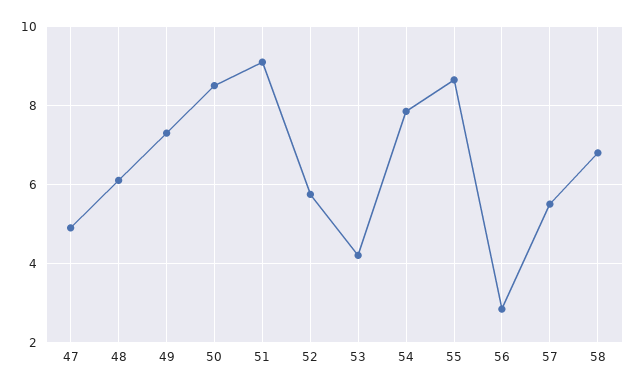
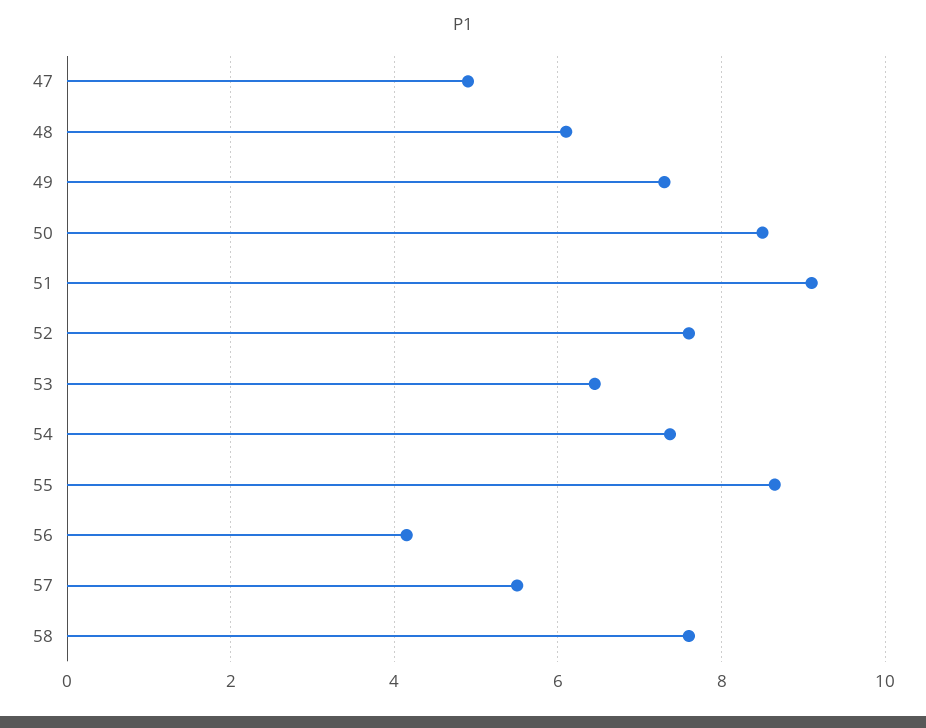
52: 5.8 -> 7.6
53: 4.2 -> 6.4
54: 7.8 -> 7.4
56: 2.8 -> 4.2
58: 6.8 -> 7.6

